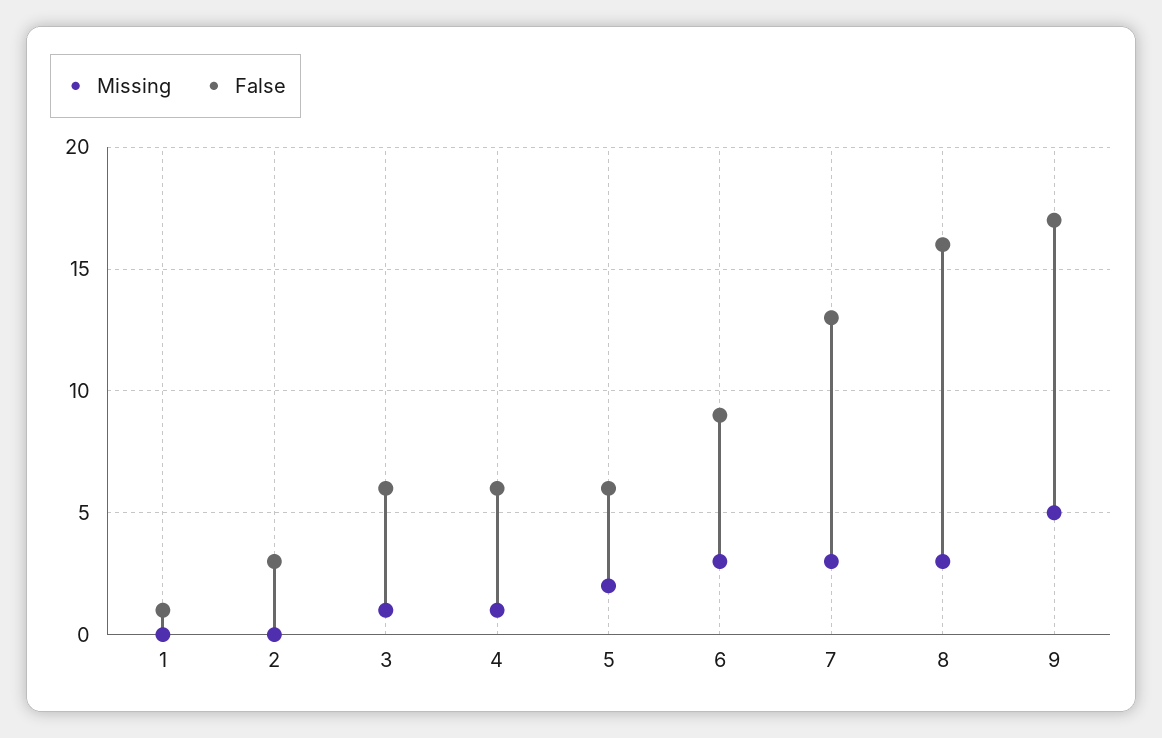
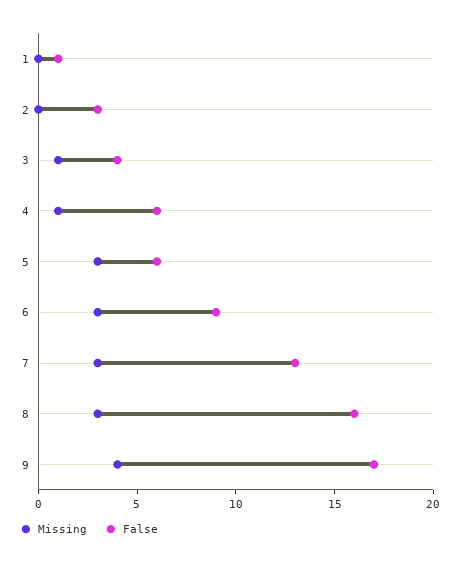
False, 3: 6 -> 4
Missing, 5: 2 -> 3
Missing, 9: 5 -> 4

